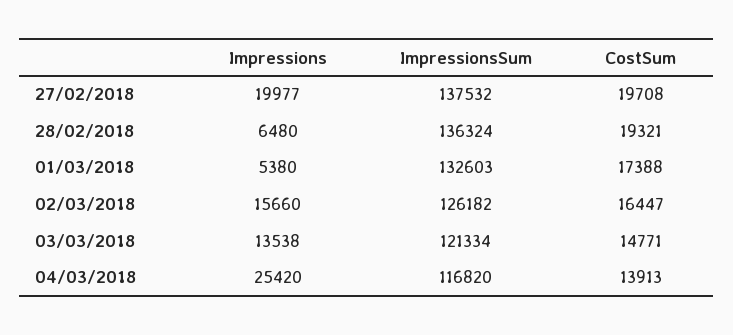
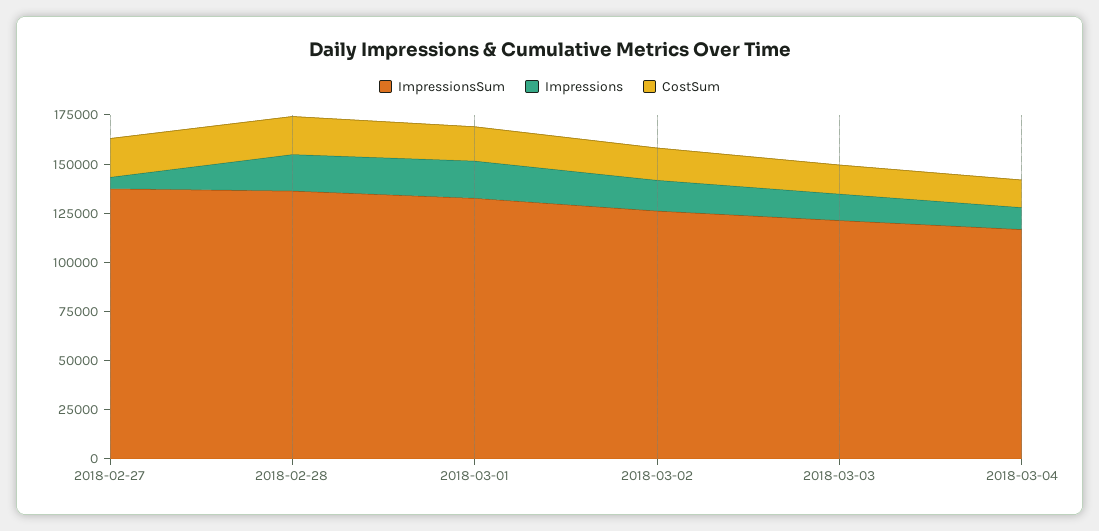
Impressions, 27/02/2018: 19977 -> 5000
Impressions, 28/02/2018: 6480 -> 20000
Impressions, 01/03/2018: 5380 -> 20000
Impressions, 04/03/2018: 25420 -> 10000

